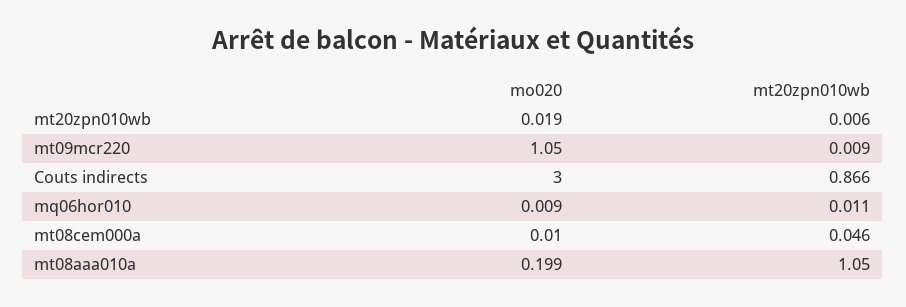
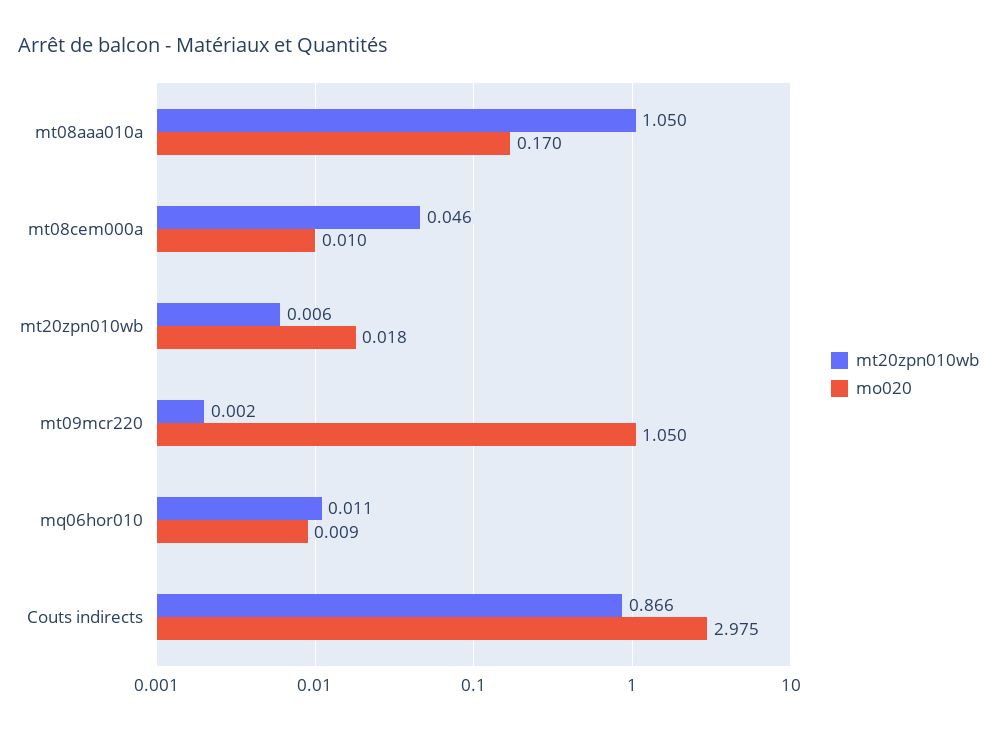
mo020, mt20zpn010wb: 0.019 -> 0.018
mt20zpn010wb, mt09mcr220: 0.009 -> 0.002
mo020, Couts indirects: 3 -> 2.975
mo020, mt08aaa010a: 0.199 -> 0.17

